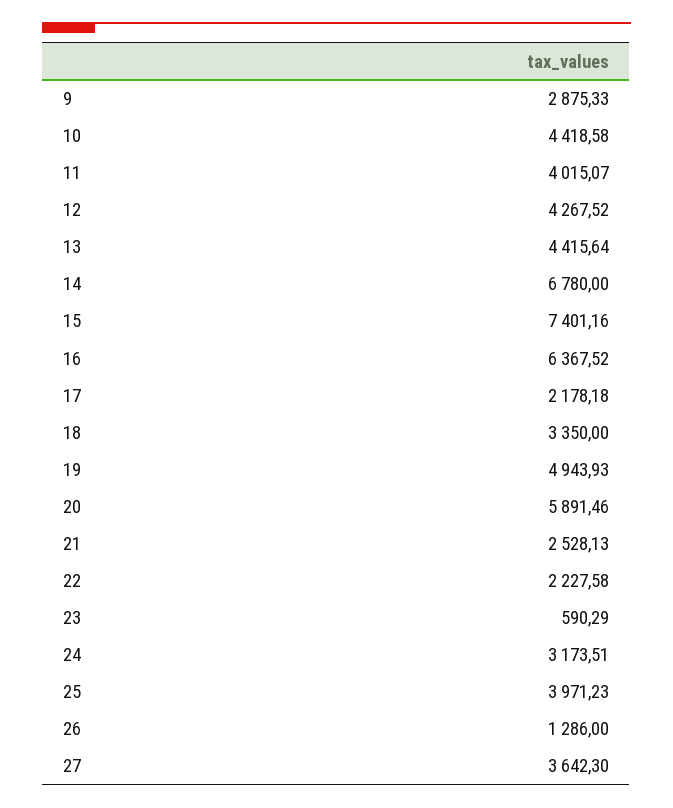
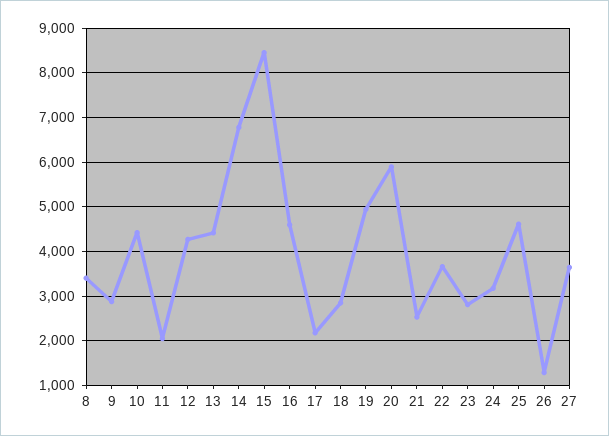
11: 4015.07 -> 2000
15: 7401.16 -> 8400
16: 6367.52 -> 4600
18: 3350 -> 2800
22: 2227.58 -> 3600
23: 590.29 -> 2800
25: 3971.23 -> 4600
8: none -> 3400

